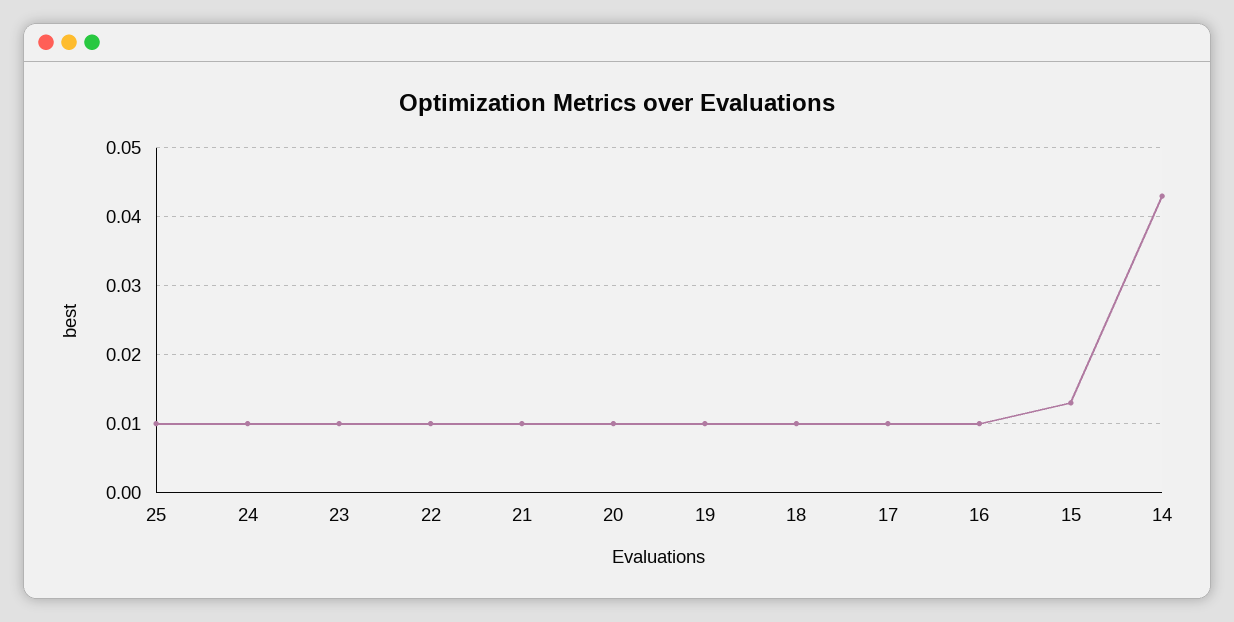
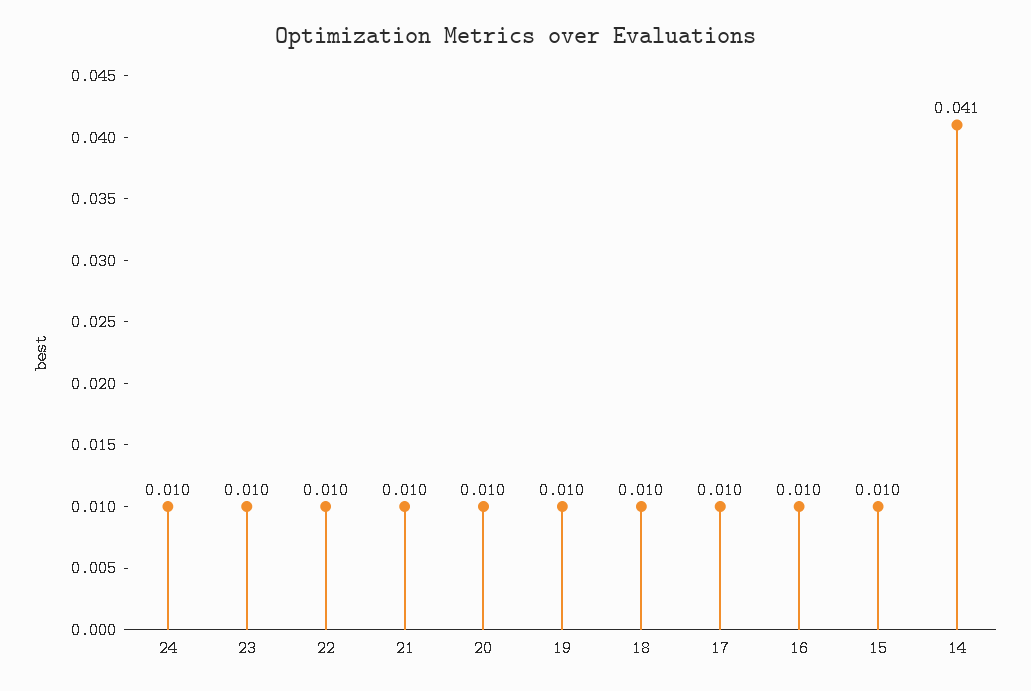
25: 0.01 -> none
15: 0.013 -> 0.01
14: 0.043 -> 0.041

